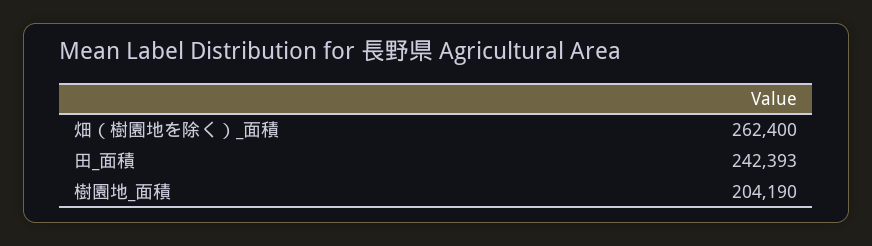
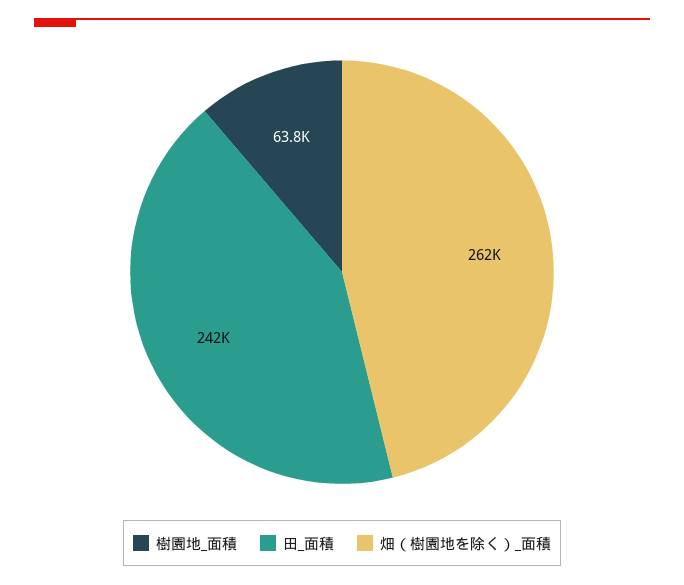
樹園地_面積: 204190 -> 63800

